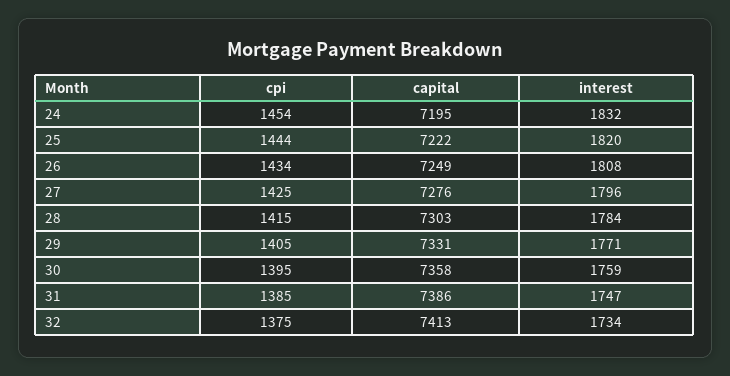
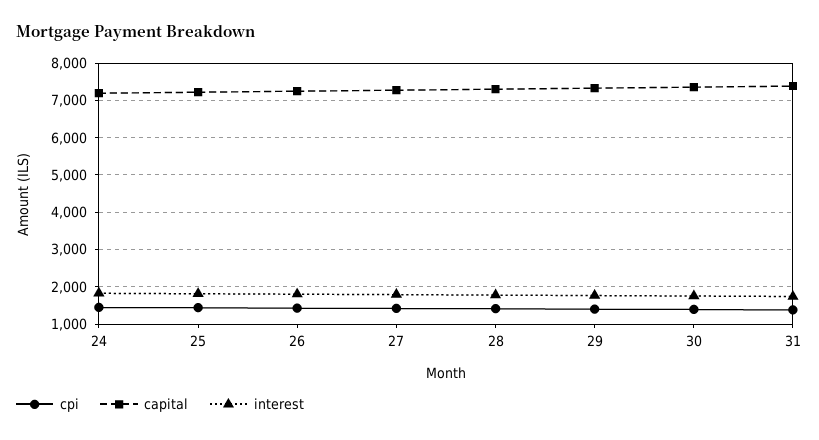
cpi, 32: 1375 -> none
capital, 32: 7413 -> none
interest, 32: 1734 -> none

